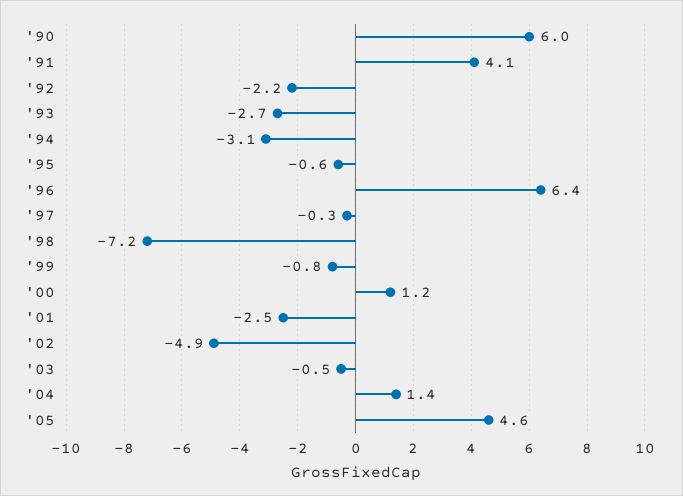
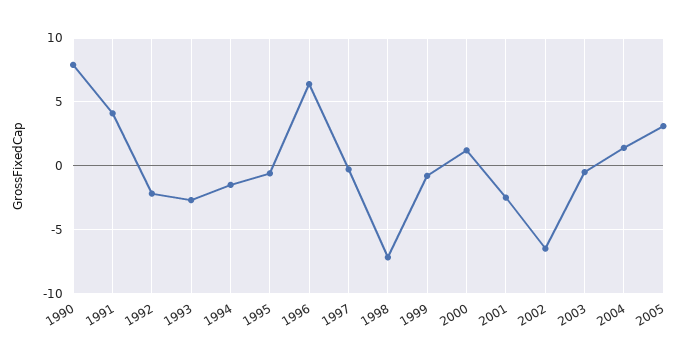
'90: 6 -> 8
'94: -3.1 -> -1.5
'02: -4.9 -> -6.5
'05: 4.6 -> 3

